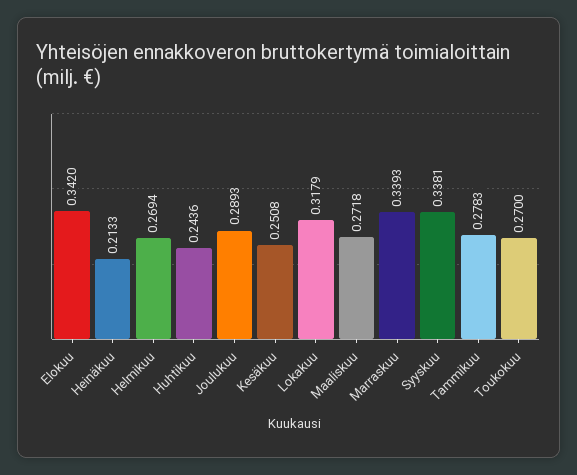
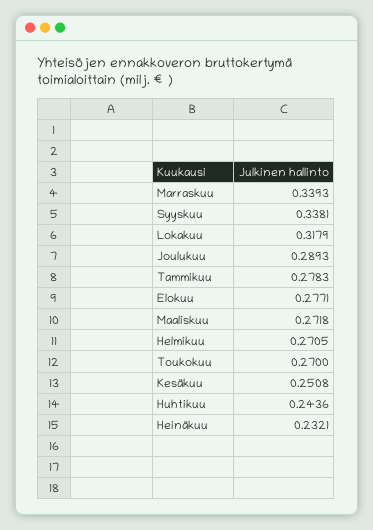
Elokuu: 0.342 -> 0.2771
Heinäkuu: 0.2133 -> 0.2321
Helmikuu: 0.2694 -> 0.2705

